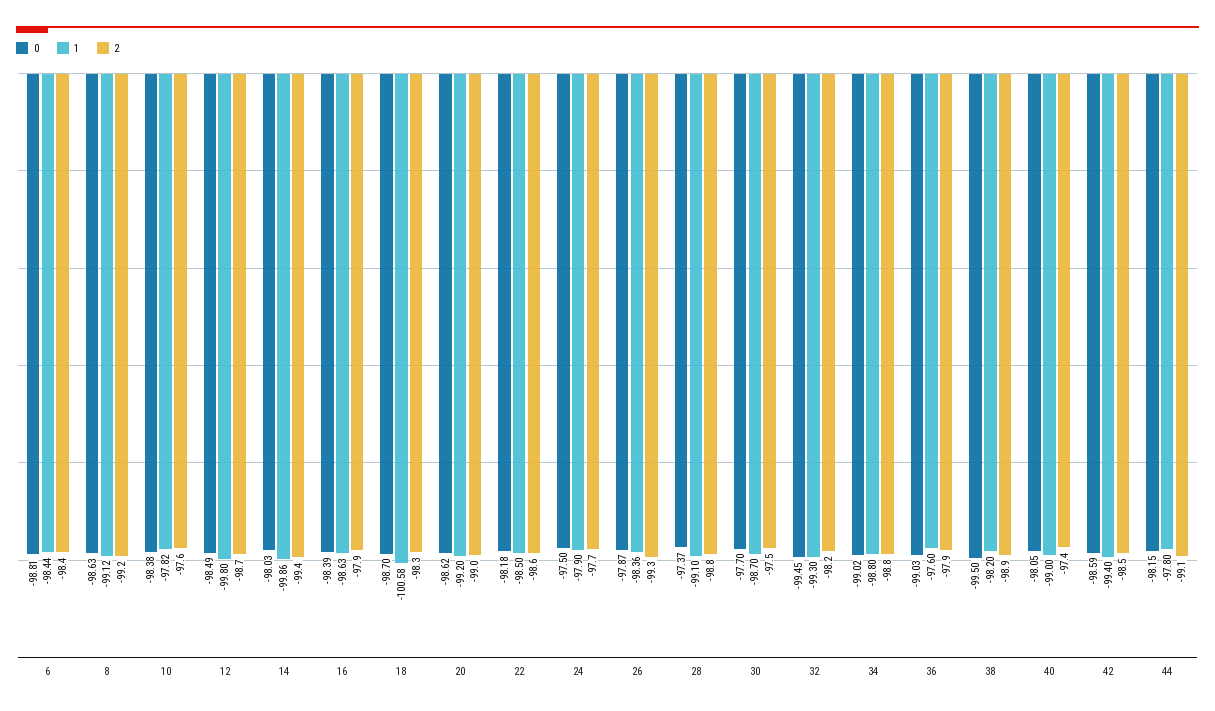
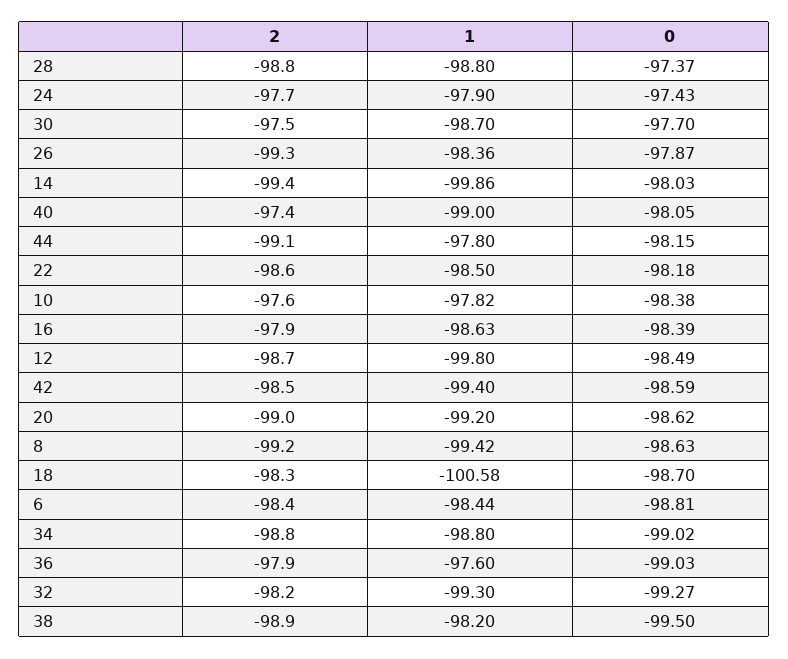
1, 8: -99.12 -> -99.42
0, 24: -97.5 -> -97.43
1, 28: -99.1 -> -98.8
0, 32: -99.45 -> -99.27

